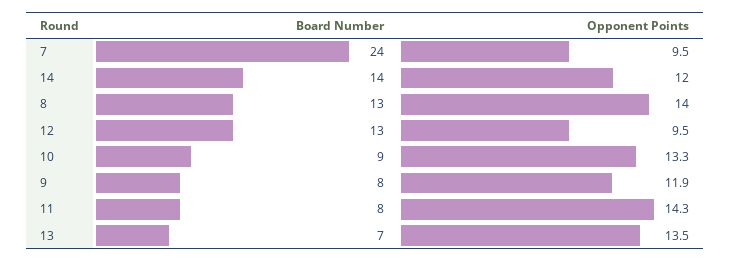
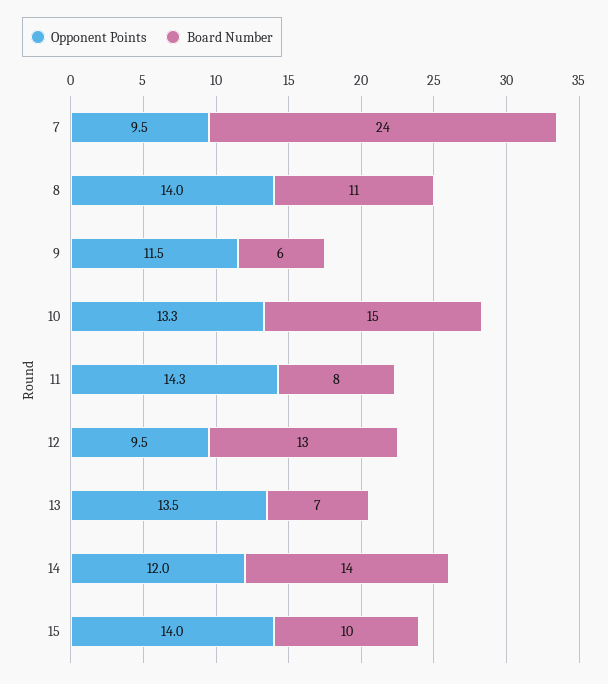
Board Number, 8: 13 -> 11
Board Number, 10: 9 -> 15
Board Number, 9: 8 -> 6
Opponent Points, 9: 11.9 -> 11.5
Opponent Points, 15: none -> 14
Board Number, 15: none -> 10

